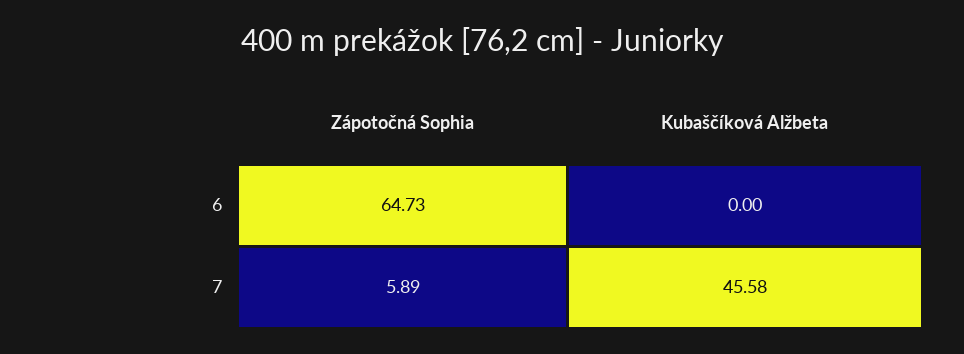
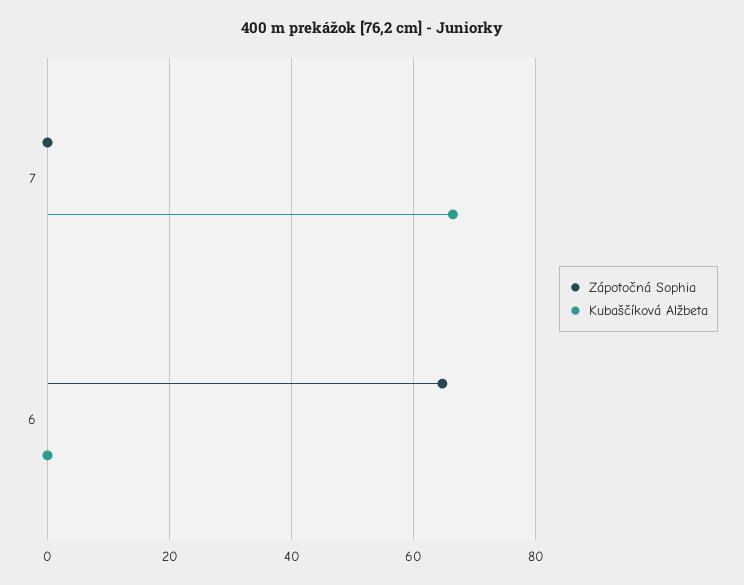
Zápotočná Sophia, 7: 5.89 -> 0
Kubaščíková Alžbeta, 7: 45.58 -> 66

